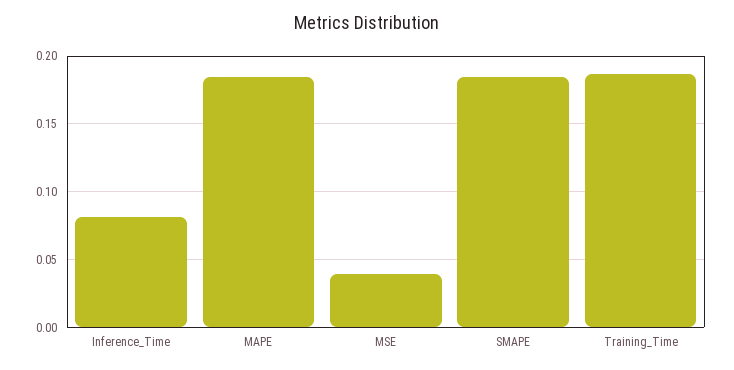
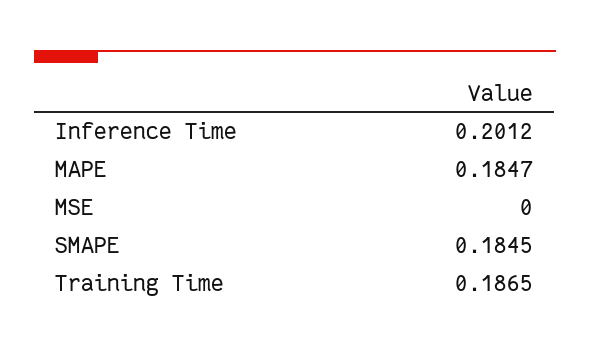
Inference_Time: 0.08 -> 0.2012
MSE: 0.04 -> 0

